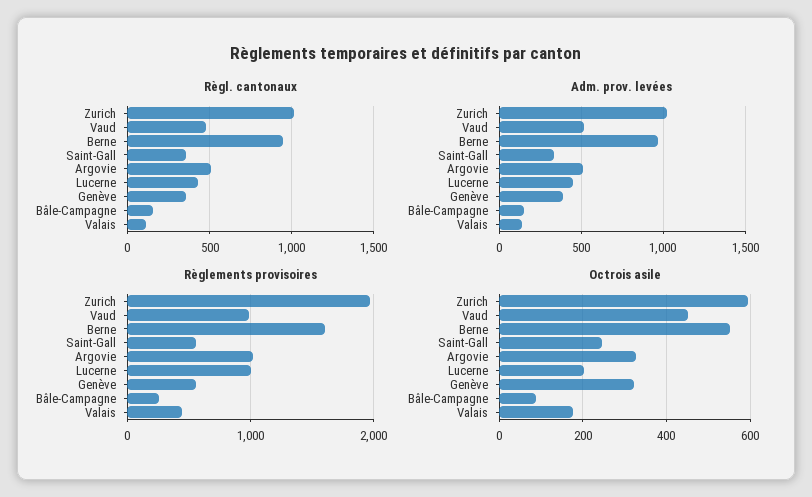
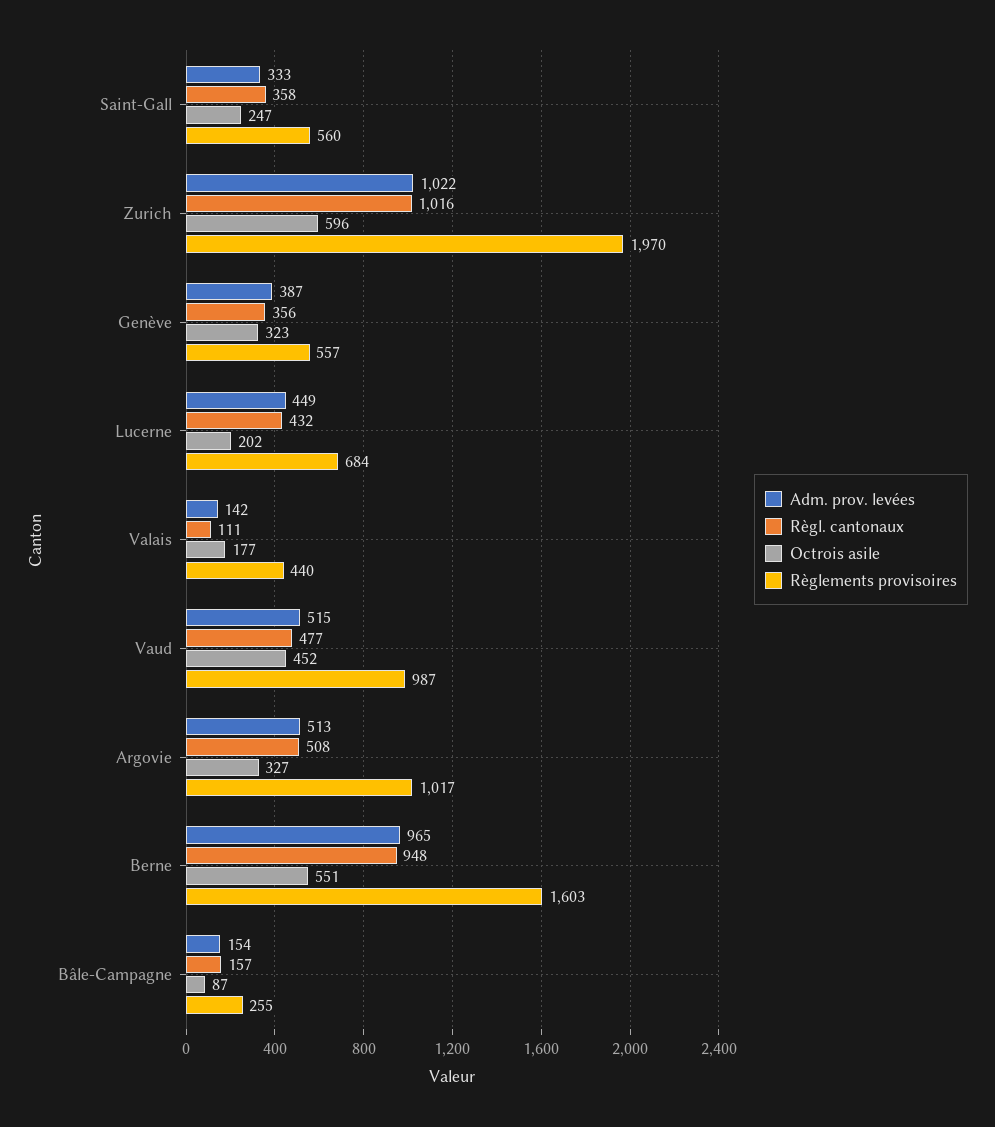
Règlements provisoires, Lucerne: 1000 -> 684

